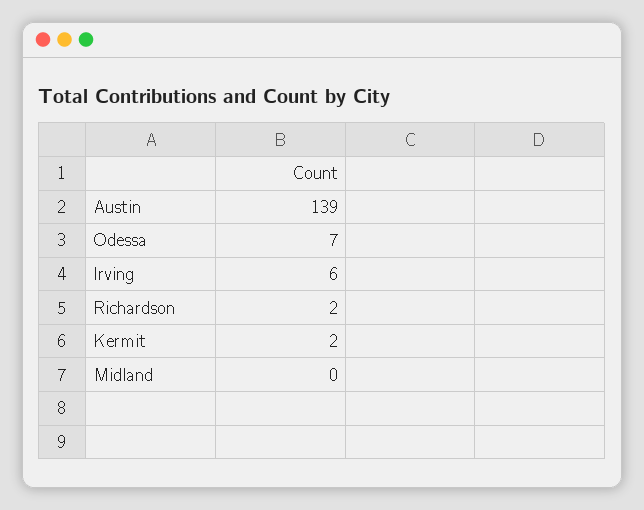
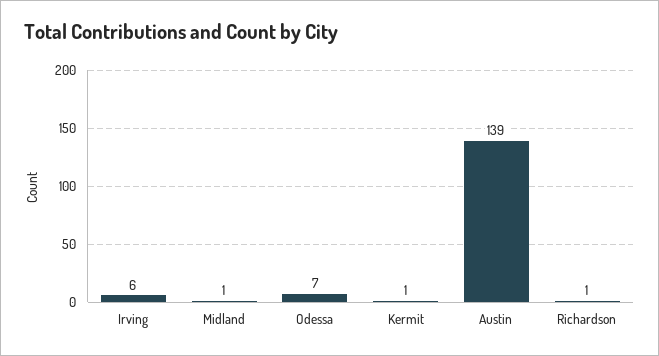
Richardson: 2 -> 1
Kermit: 2 -> 1
Midland: 0 -> 1

